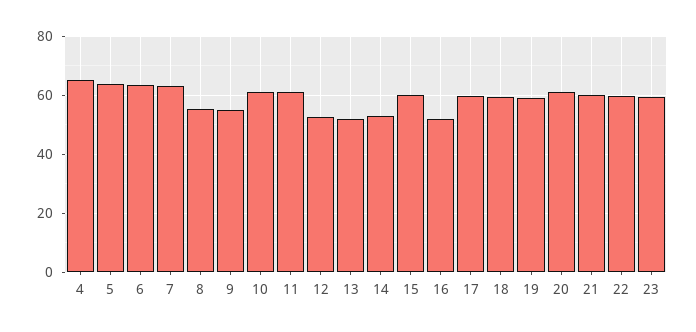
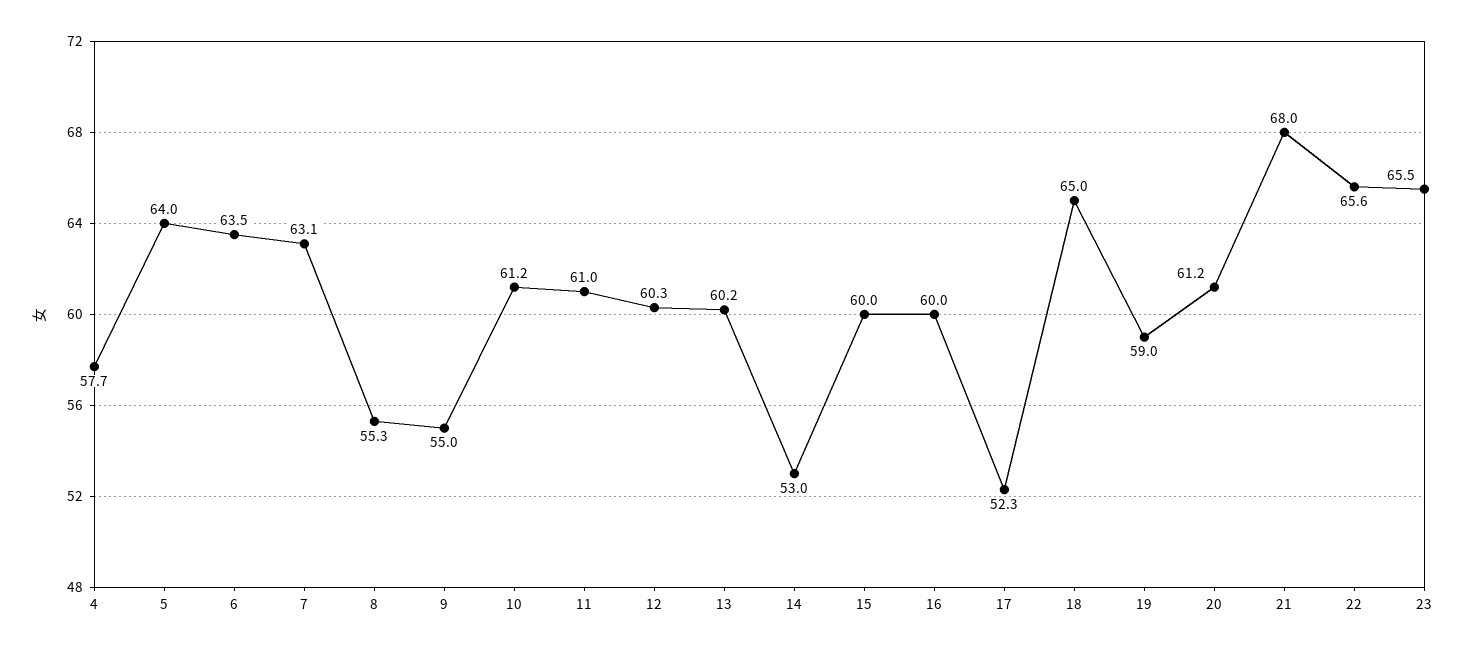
4: 65 -> 57.7
12: 52.5 -> 60.3
13: 52.5 -> 60.2
16: 52.5 -> 60
17: 60 -> 52.3
18: 60 -> 65
21: 60 -> 68
22: 60 -> 65.6
23: 60 -> 65.5

